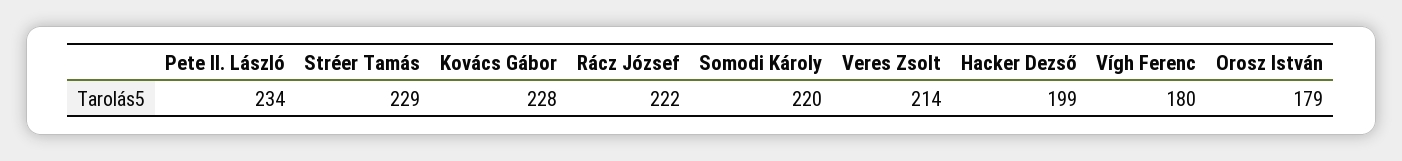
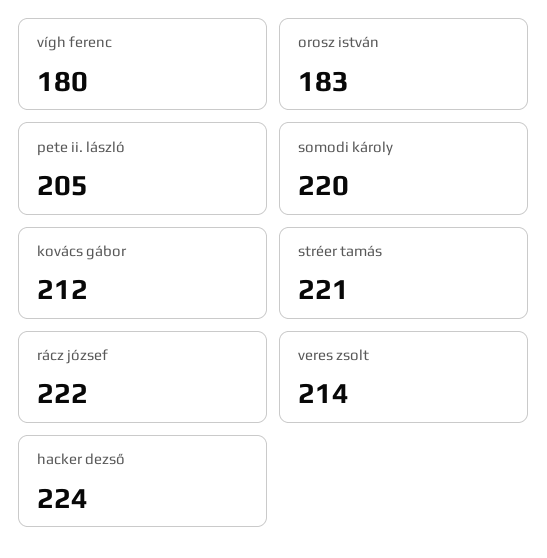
Pete II. László: 234 -> 205
Stréer Tamás: 229 -> 221
Kovács Gábor: 228 -> 212
Hacker Dezső: 199 -> 224
Orosz István: 179 -> 183

